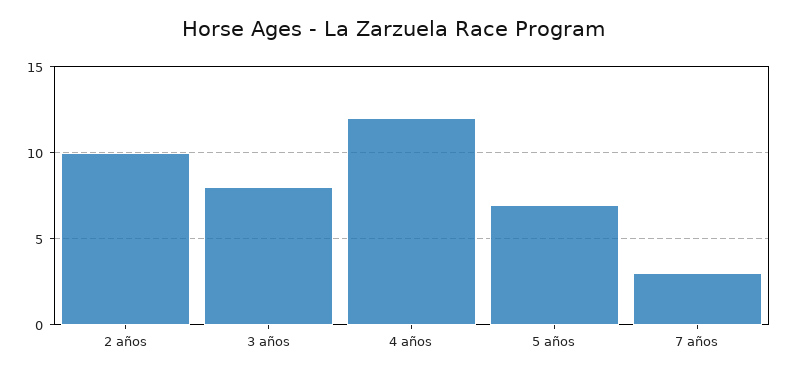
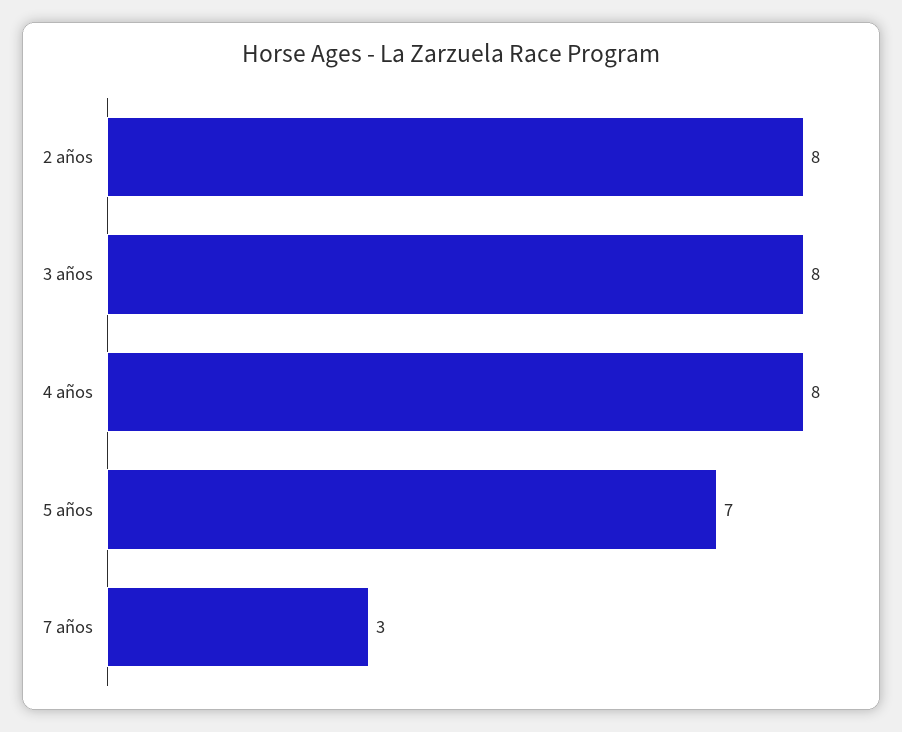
2 años: 10 -> 8
4 años: 12 -> 8

